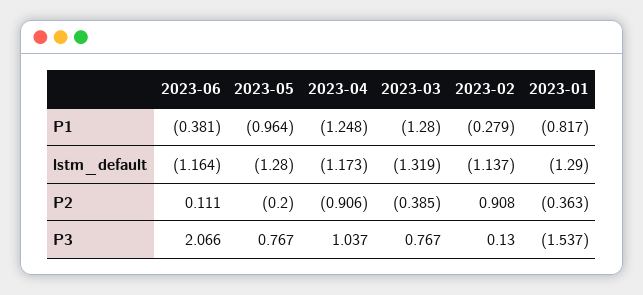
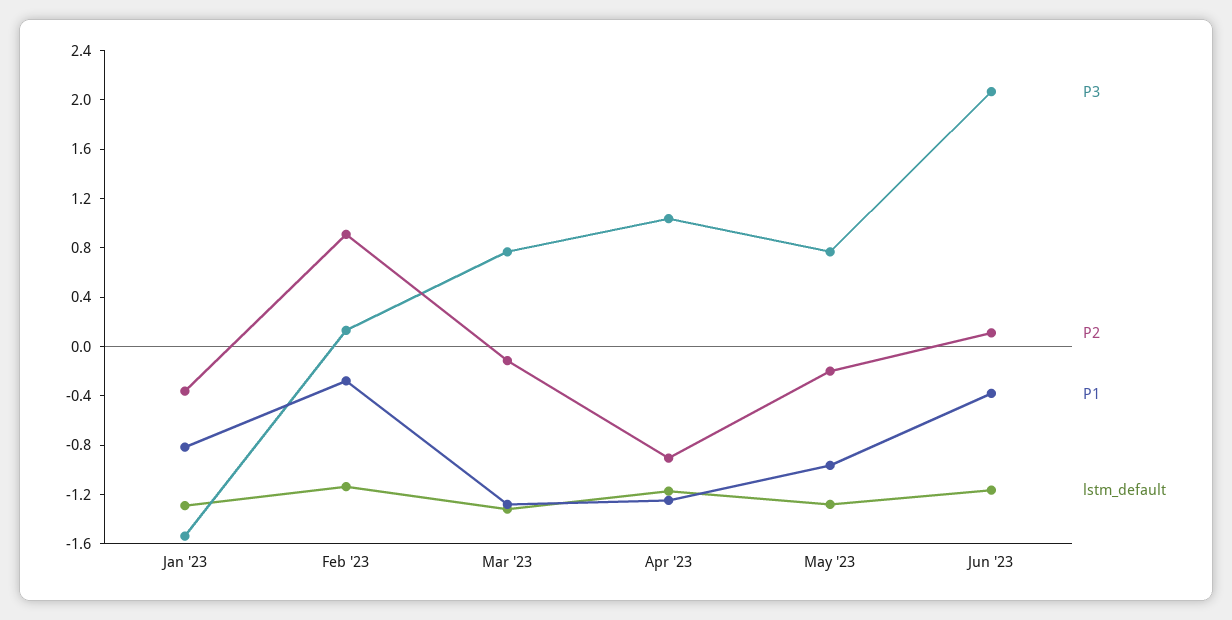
P2, 2023-03: -0.385 -> -0.1

